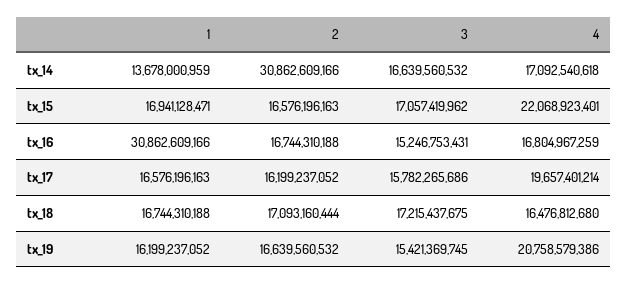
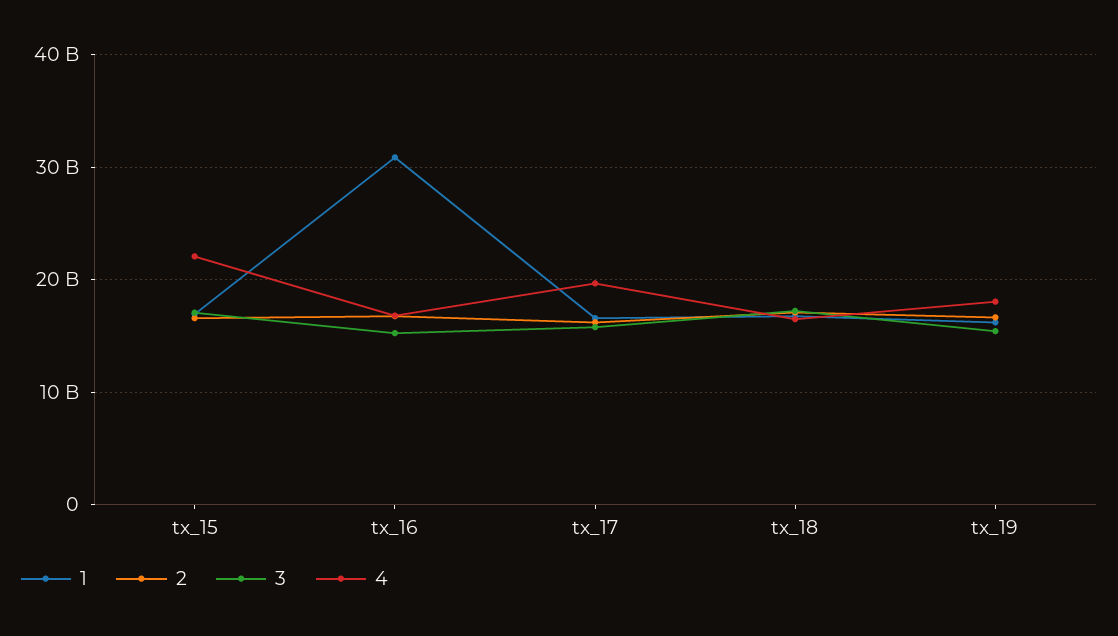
1, tx_14: 13678000959 -> none
2, tx_14: 30862609166 -> none
3, tx_14: 16639560532 -> none
4, tx_14: 17092540618 -> none
4, tx_19: 20758579386 -> 18000000000

